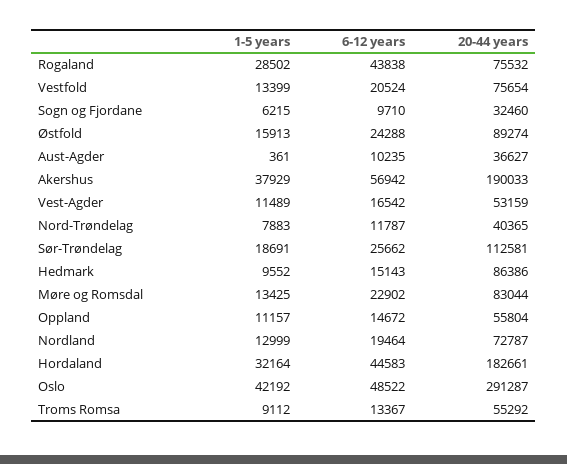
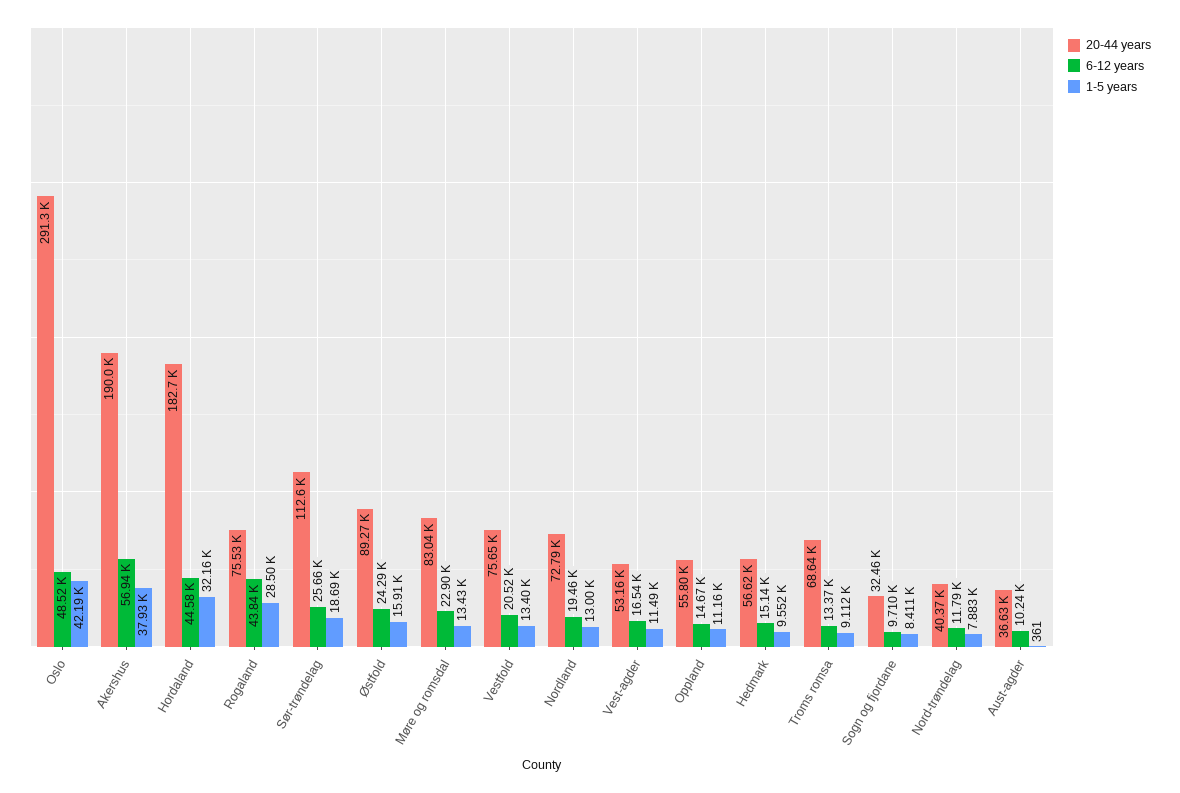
1-5 years, Sogn og Fjordane: 6215 -> 8411
20-44 years, Hedmark: 86386 -> 56620
20-44 years, Troms Romsa: 55292 -> 68640

